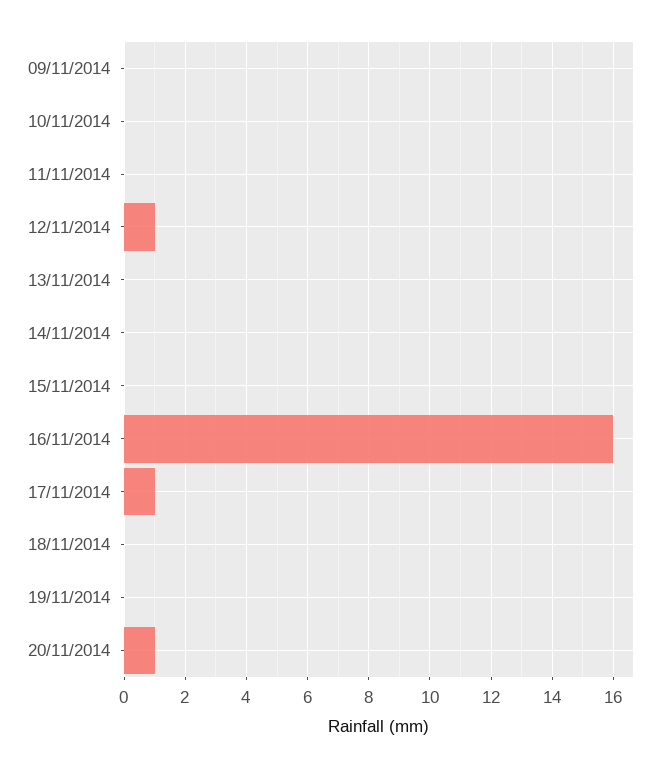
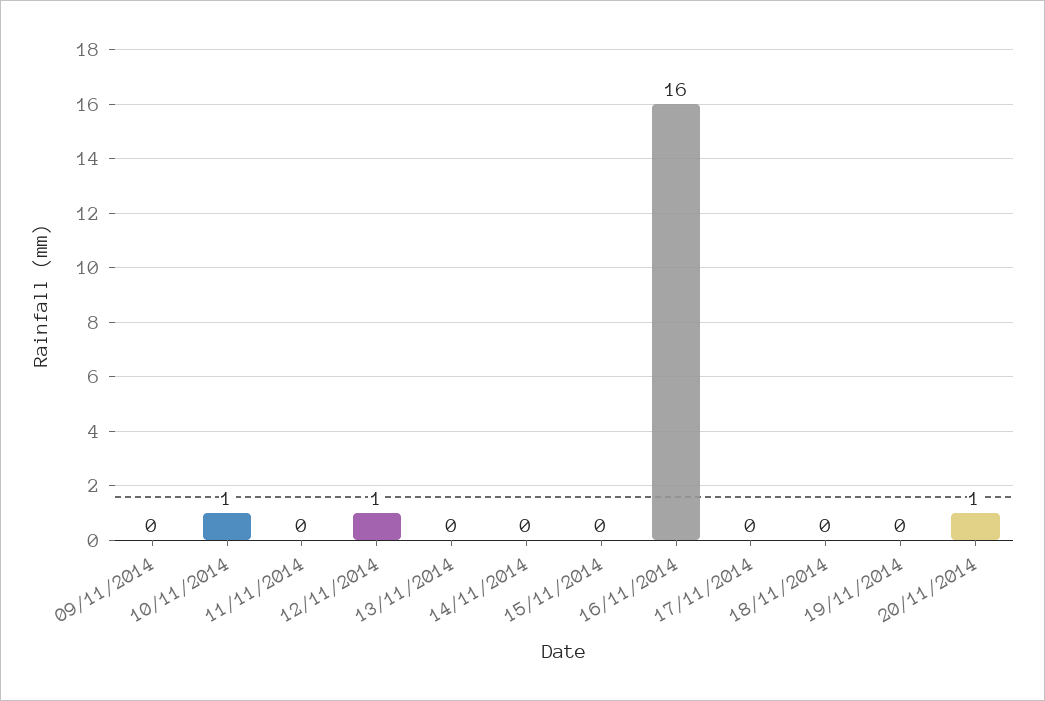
10/11/2014: 0 -> 1
17/11/2014: 1 -> 0

